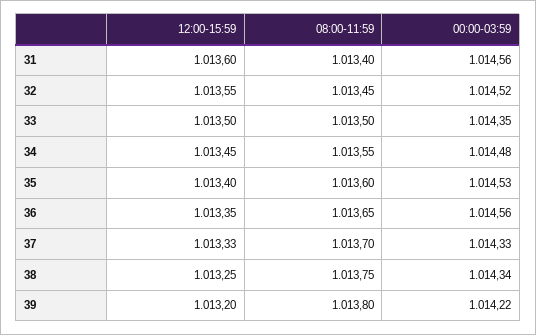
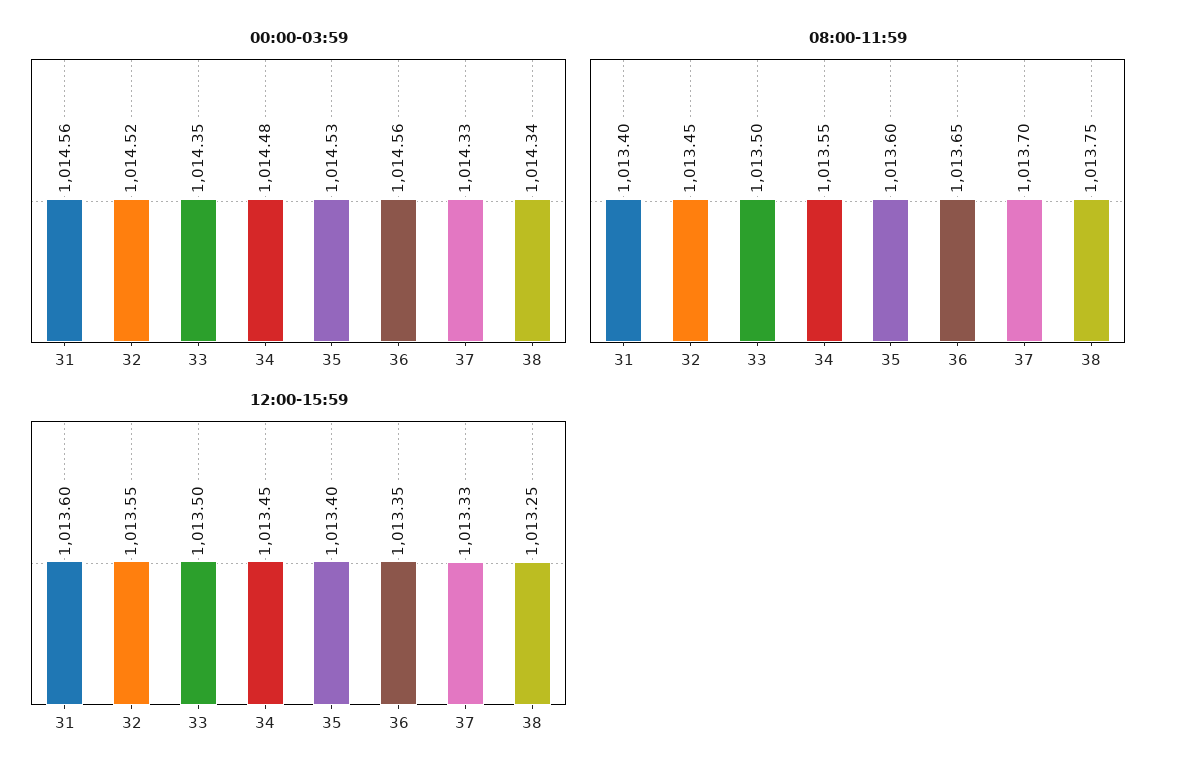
12:00-15:59, 39: 1013.2 -> none
08:00-11:59, 39: 1013.8 -> none
00:00-03:59, 39: 1014.22 -> none

